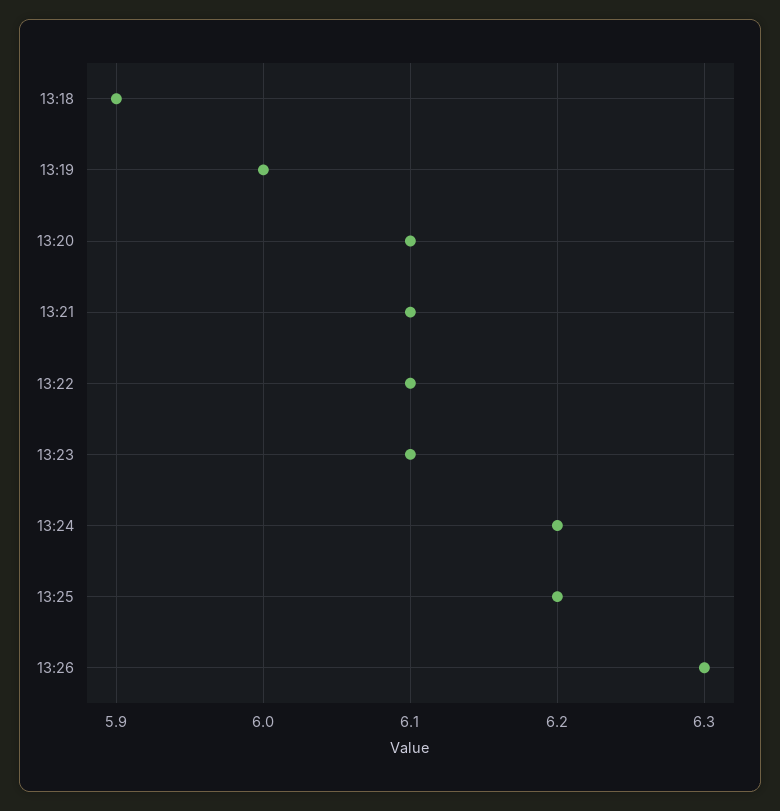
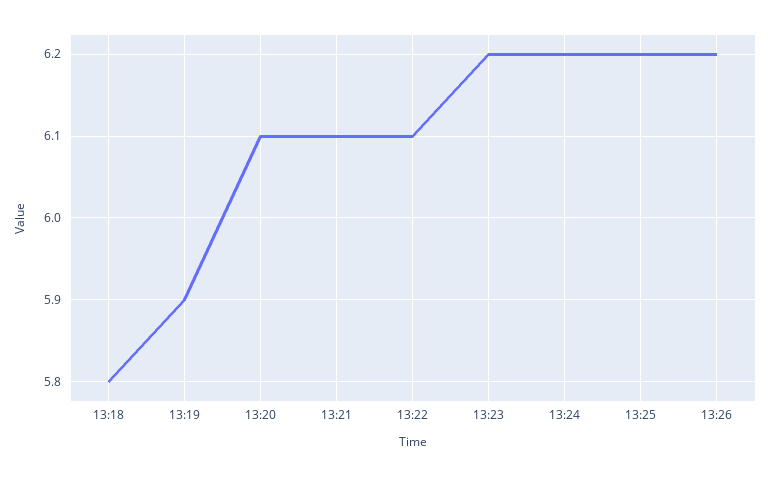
13:18: 5.9 -> 5.8
13:19: 6 -> 5.9
13:23: 6.1 -> 6.2
13:26: 6.3 -> 6.2

